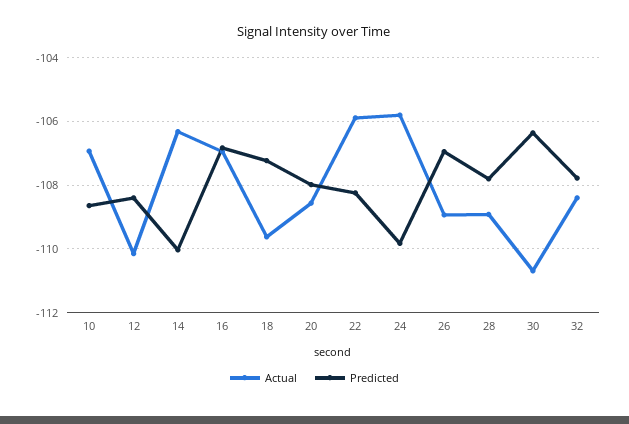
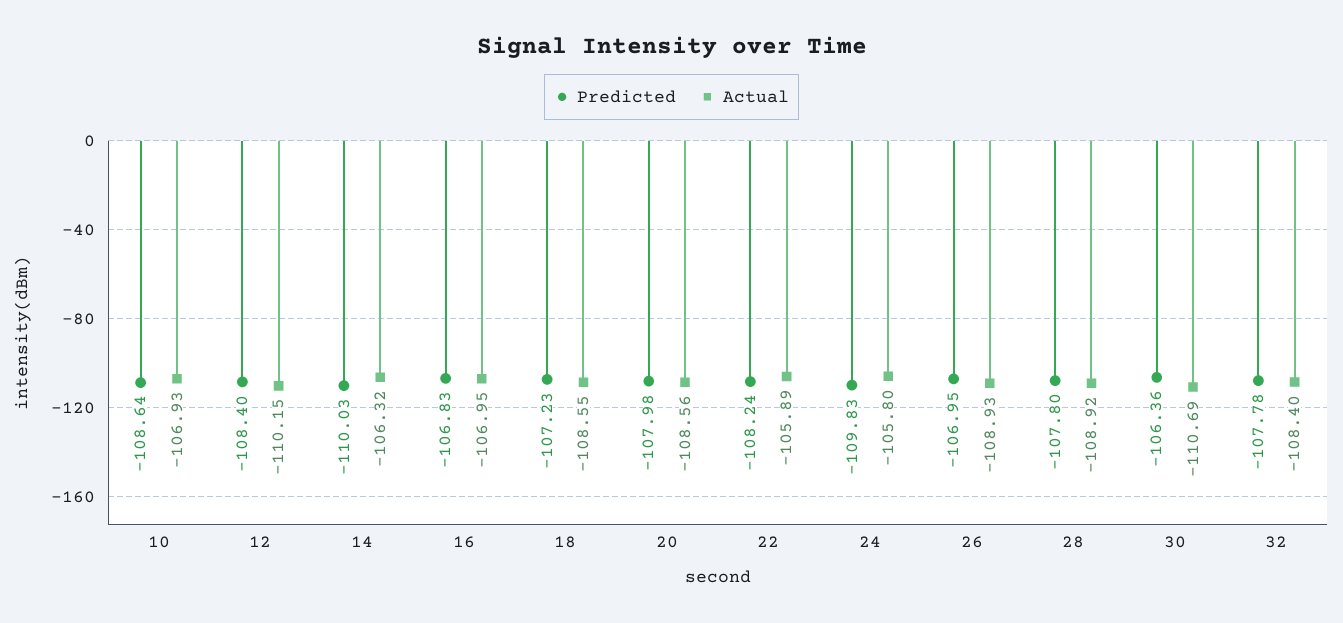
Actual, 18: -109.6 -> -108.55

